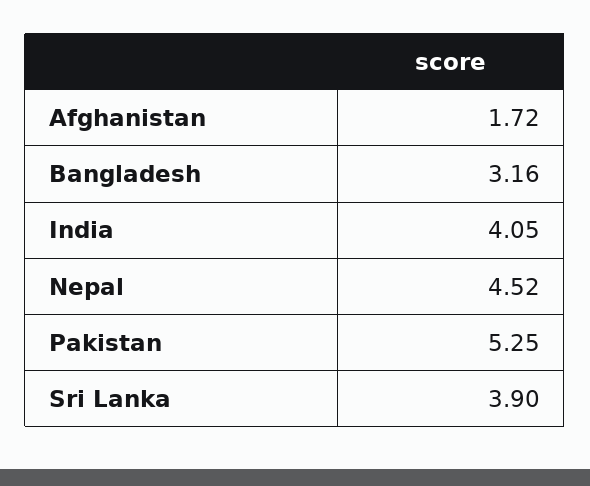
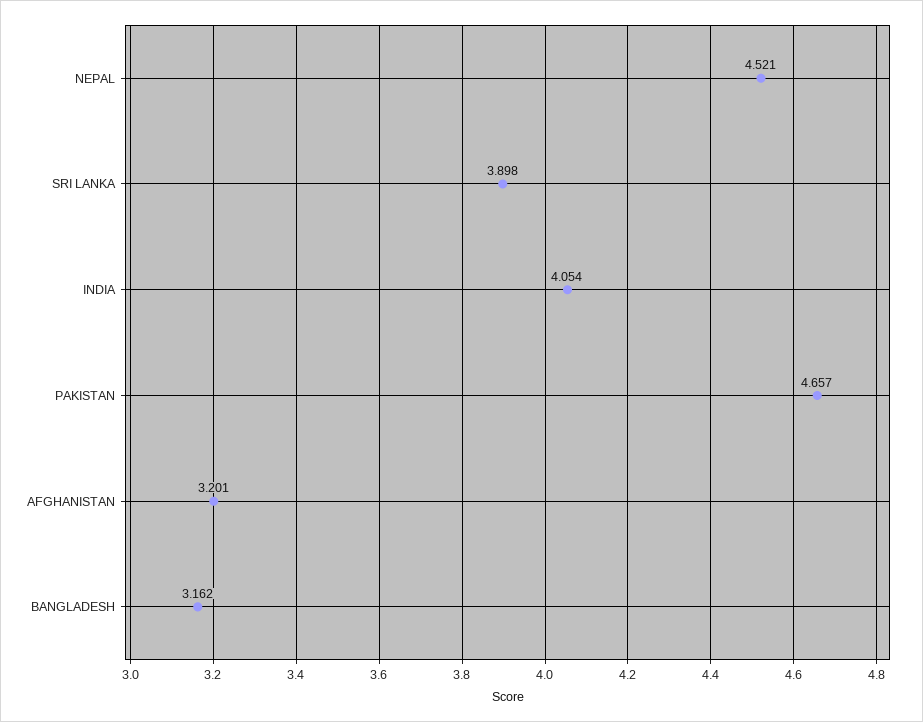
Afghanistan: 1.72 -> 3.201
Pakistan: 5.25 -> 4.657

